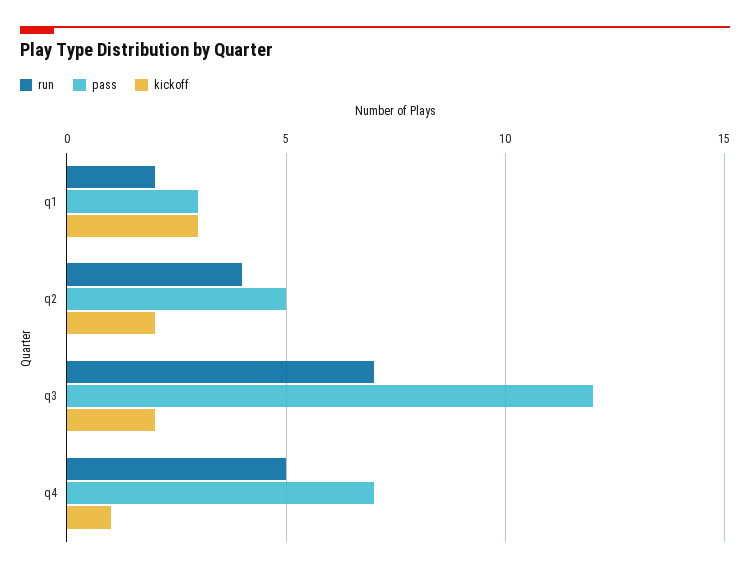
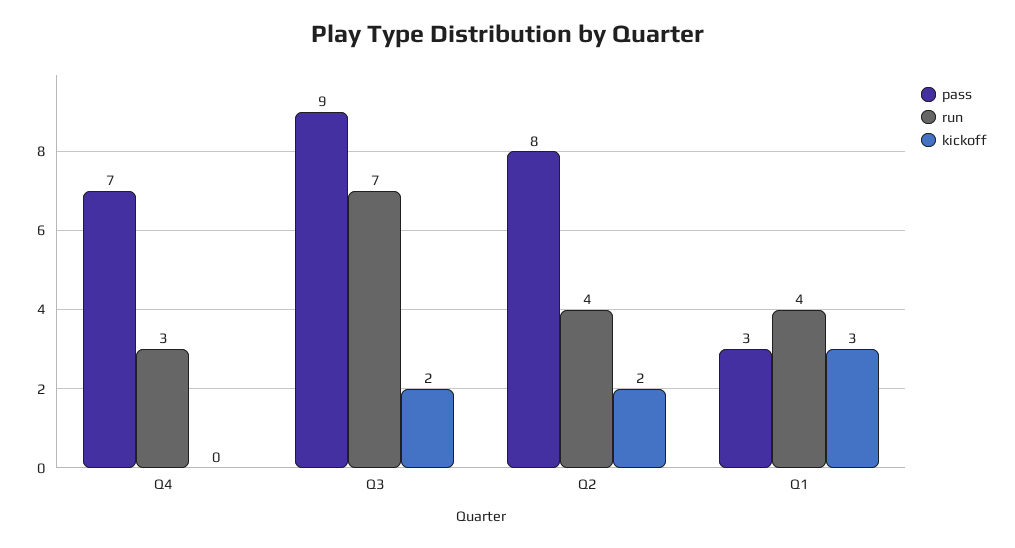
run, q1: 2 -> 4
pass, q2: 5 -> 8
pass, q3: 12 -> 9
run, q4: 5 -> 3
kickoff, q4: 1 -> 0

